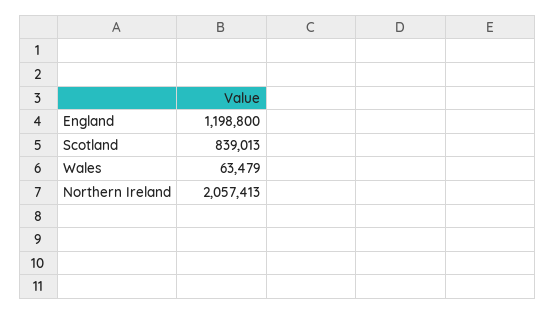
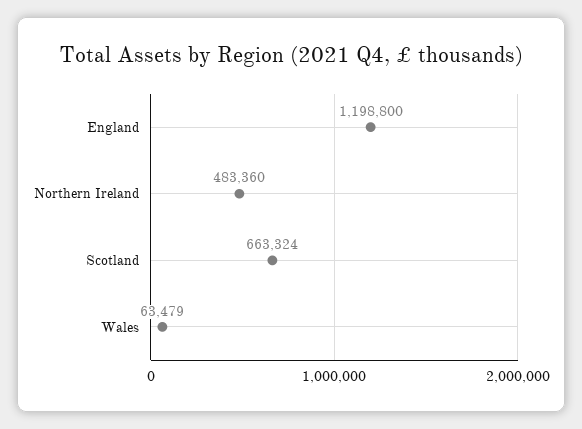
Scotland: 839013 -> 663324
Northern Ireland: 2057413 -> 483360

